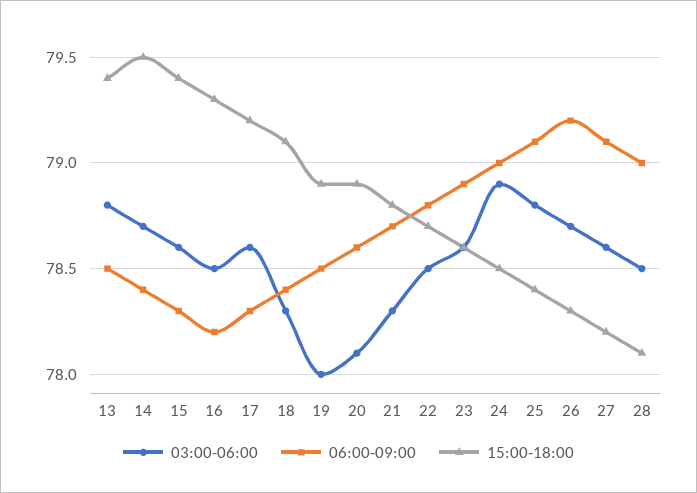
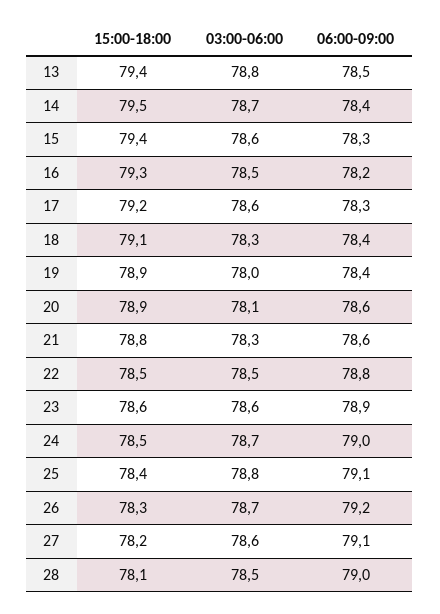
06:00-09:00, 19: 78.5 -> 78.4
06:00-09:00, 21: 78.7 -> 78.6
15:00-18:00, 22: 78.7 -> 78.5
03:00-06:00, 24: 78.9 -> 78.7

